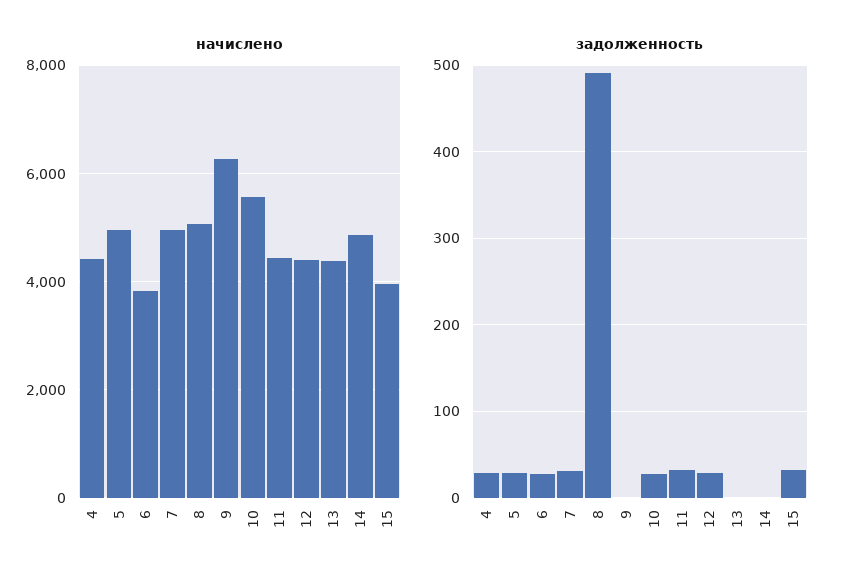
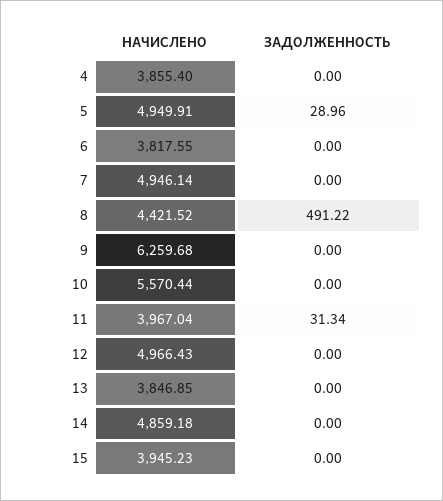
начислено, 4: 4400 -> 3855.4
начислено, 8: 5000 -> 4421.52
начислено, 11: 4400 -> 3967.04
начислено, 12: 4400 -> 4966.43
начислено, 13: 4400 -> 3846.85
задолженность, 4: 30 -> 0
задолженность, 6: 30 -> 0
задолженность, 7: 30 -> 0
задолженность, 10: 30 -> 0
задолженность, 12: 30 -> 0
задолженность, 15: 30 -> 0

